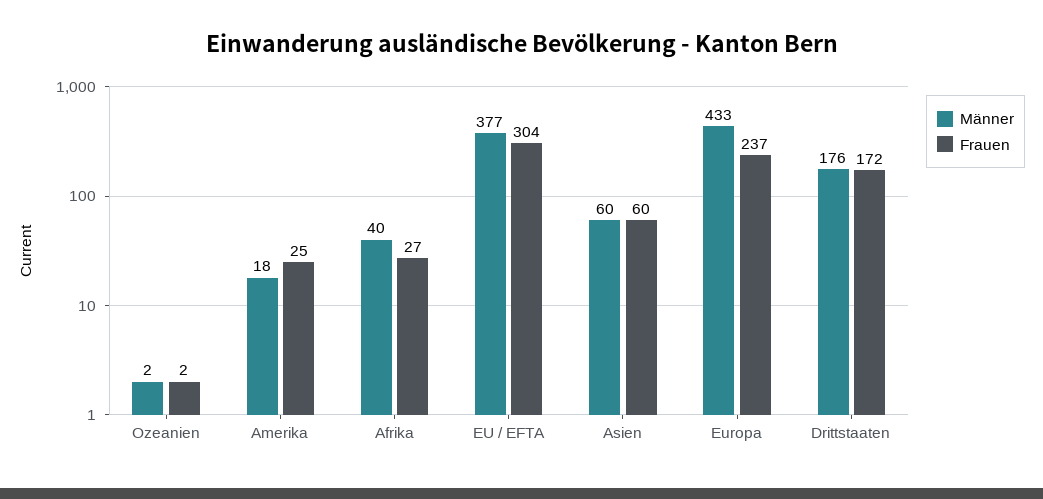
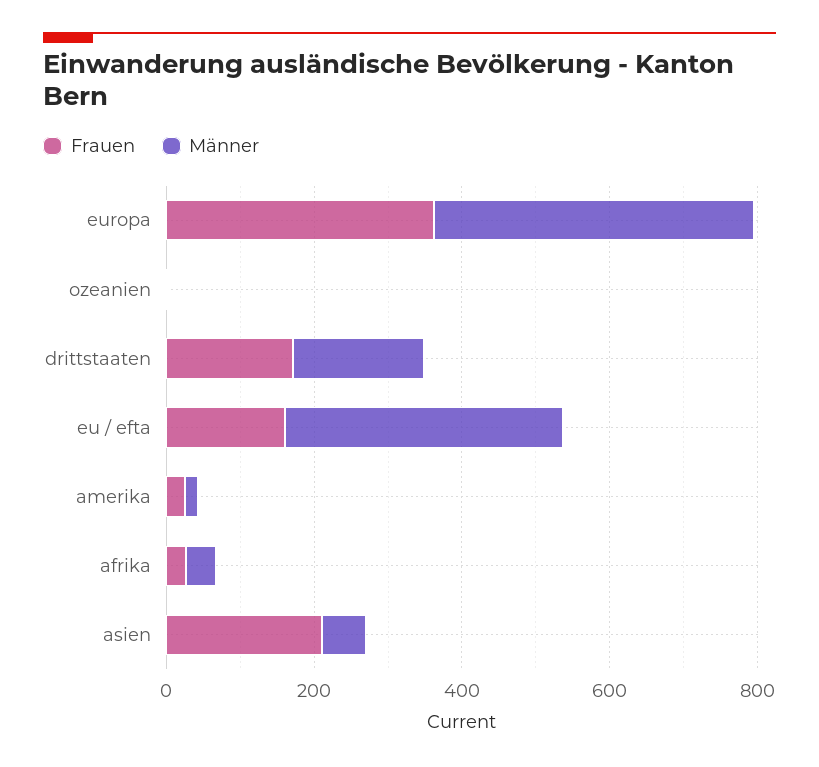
Frauen, EU / EFTA: 304 -> 150
Frauen, Asien: 60 -> 200
Frauen, Europa: 237 -> 350

